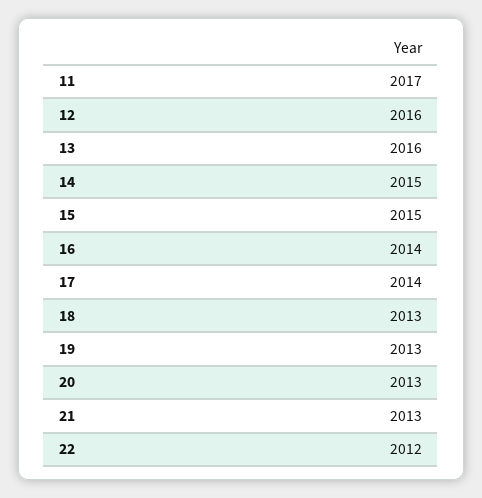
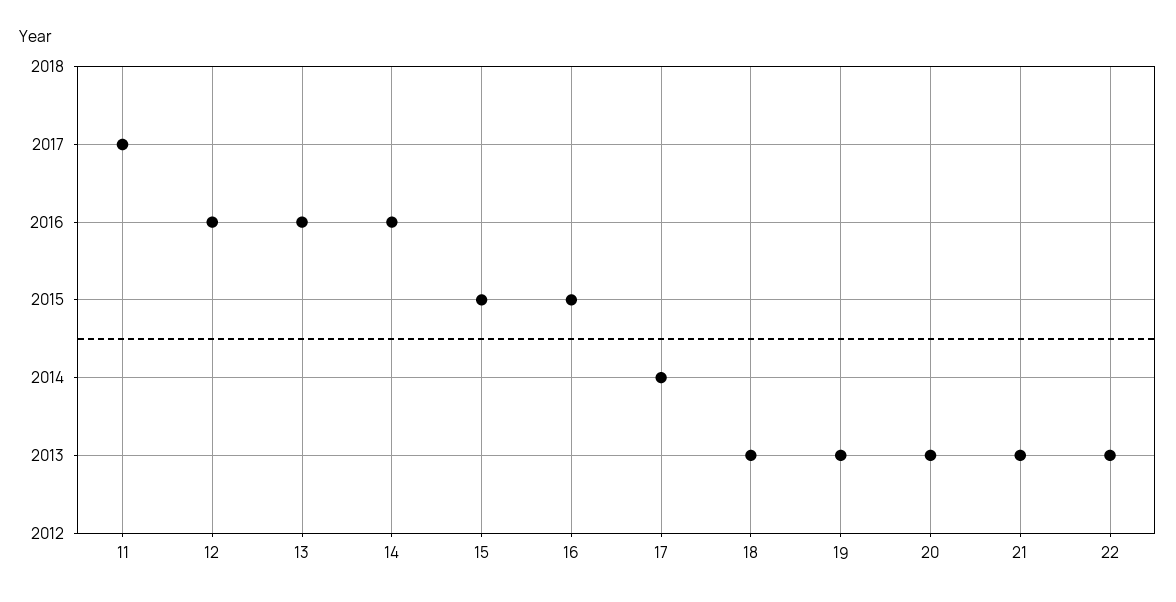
14: 2015 -> 2016
16: 2014 -> 2015
22: 2012 -> 2013

